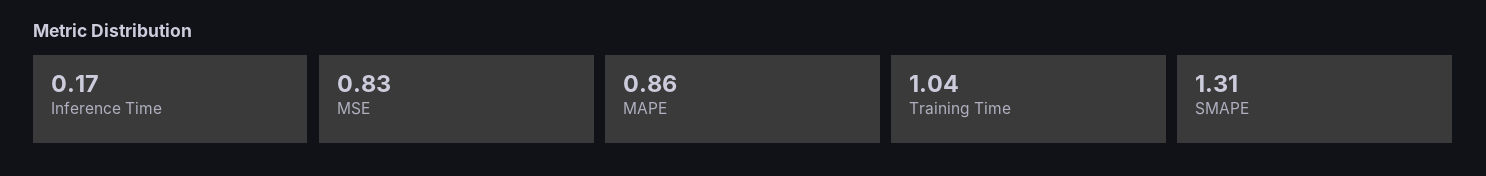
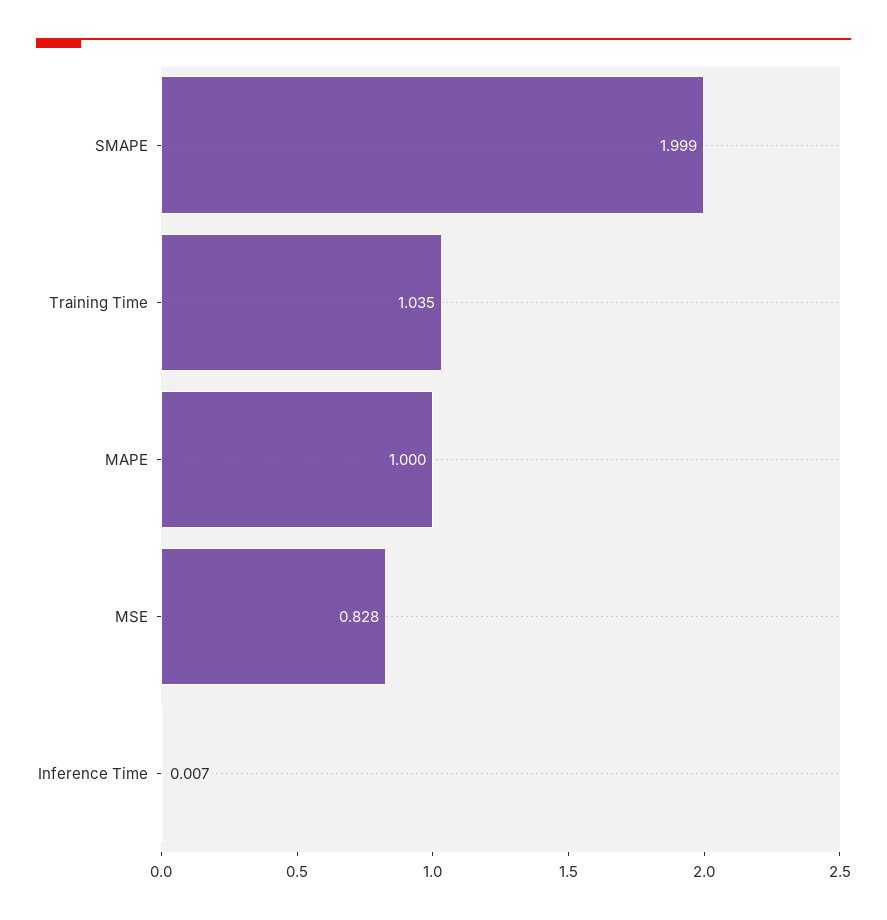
Inference Time: 0.17 -> 0.007
MAPE: 0.86 -> 1
SMAPE: 1.31 -> 1.999

